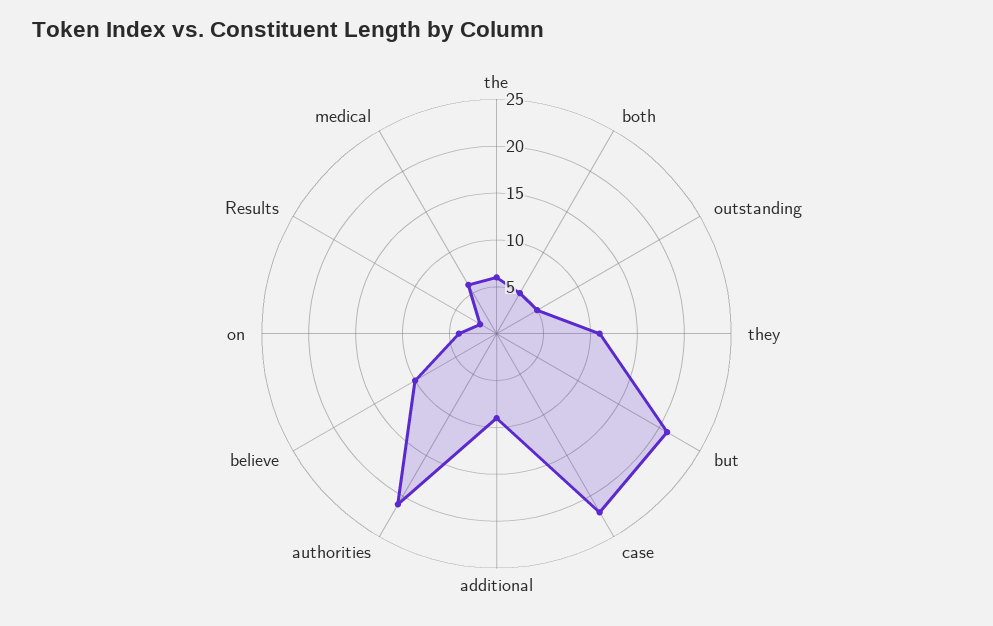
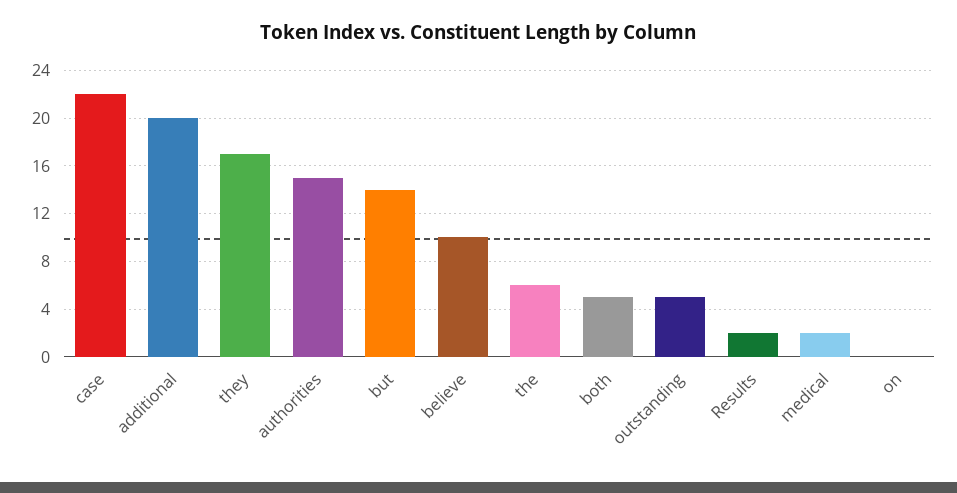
they: 11 -> 17
but: 21 -> 14
additional: 9 -> 20
authorities: 21 -> 15
on: 4 -> 0
medical: 6 -> 2

